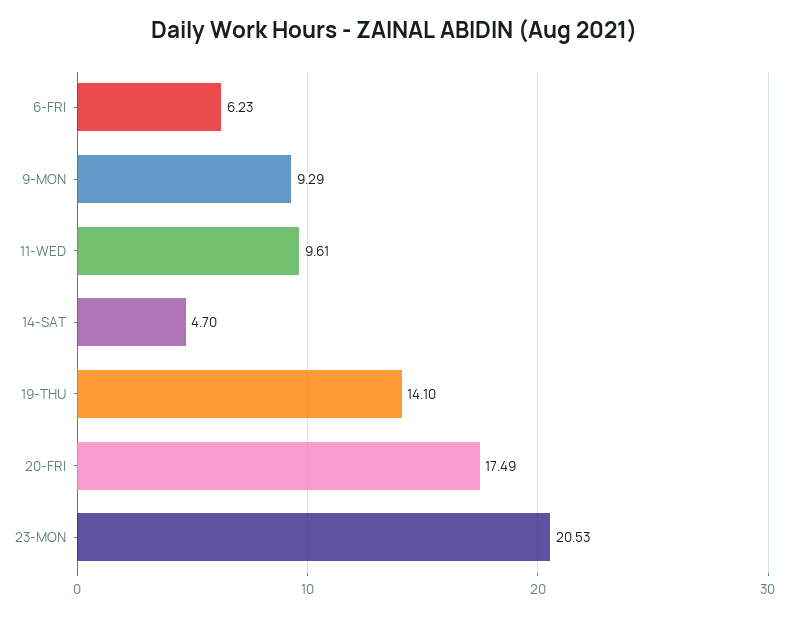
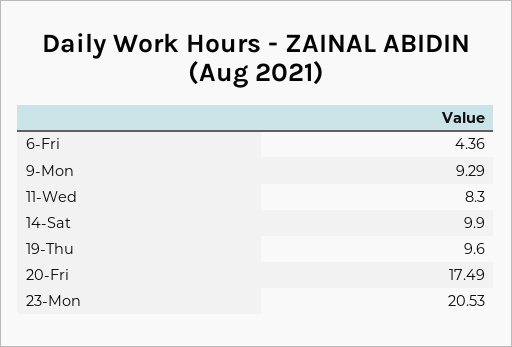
6-FRI: 6.23 -> 4.36
11-WED: 9.61 -> 8.3
14-SAT: 4.7 -> 9.9
19-THU: 14.1 -> 9.6

